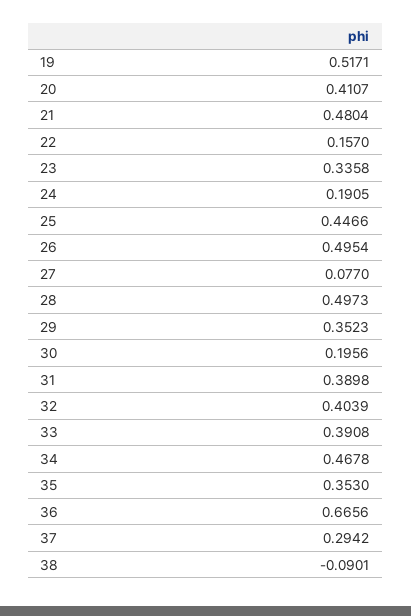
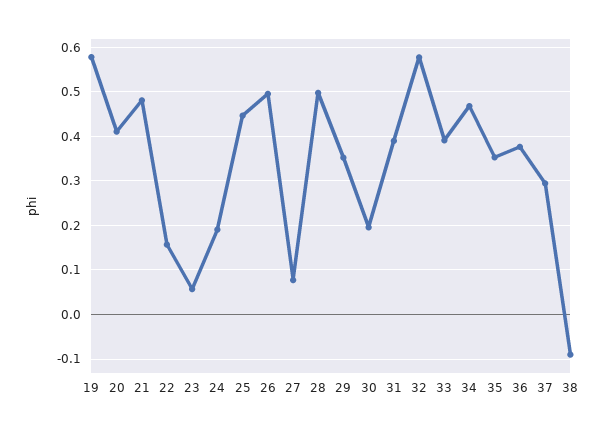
19: 0.5171 -> 0.58
23: 0.3358 -> 0.06
32: 0.4039 -> 0.58
36: 0.6656 -> 0.38

